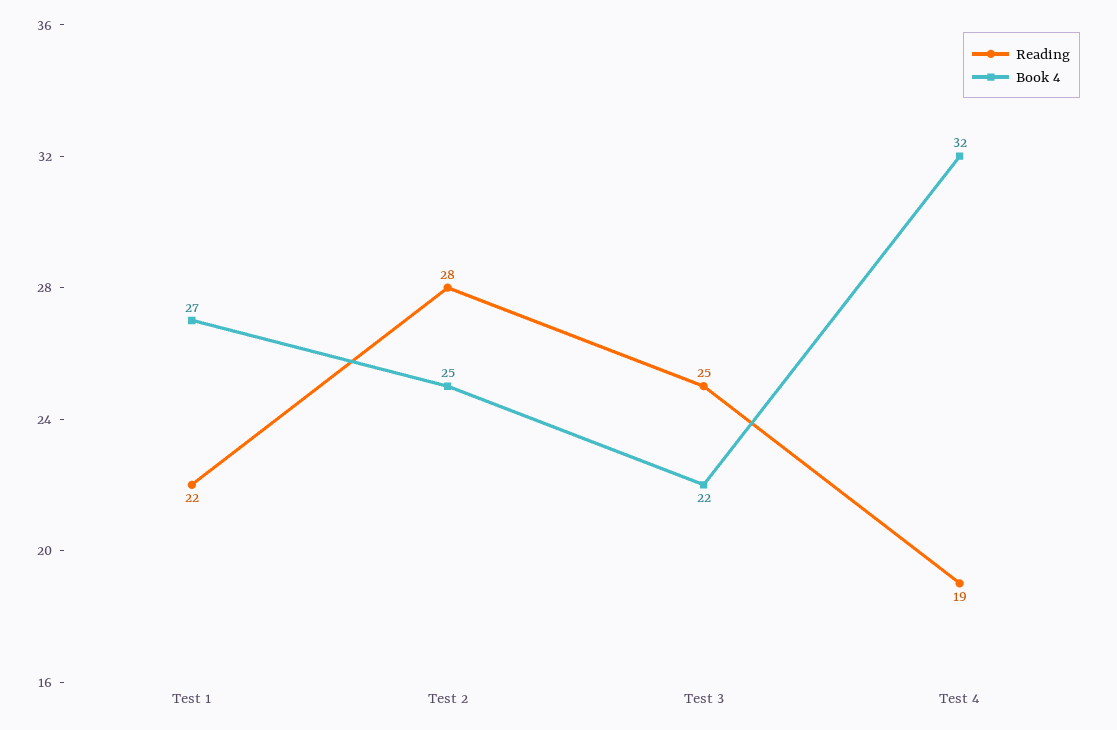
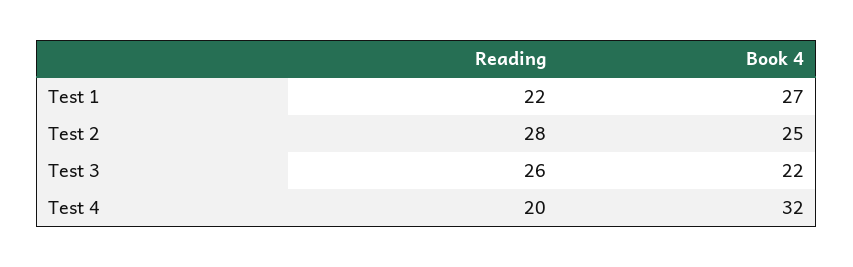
Reading, Test 3: 25 -> 26
Reading, Test 4: 19 -> 20

